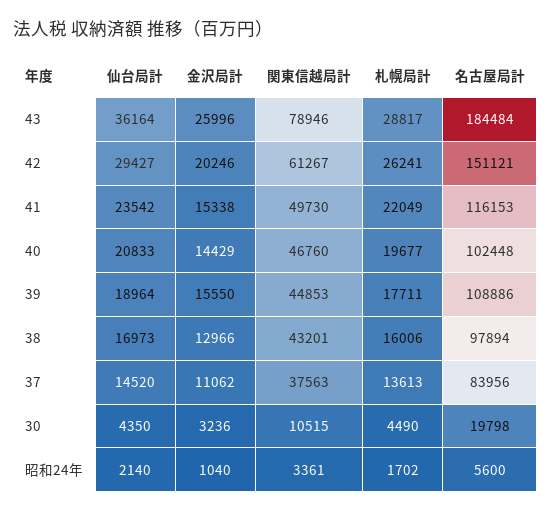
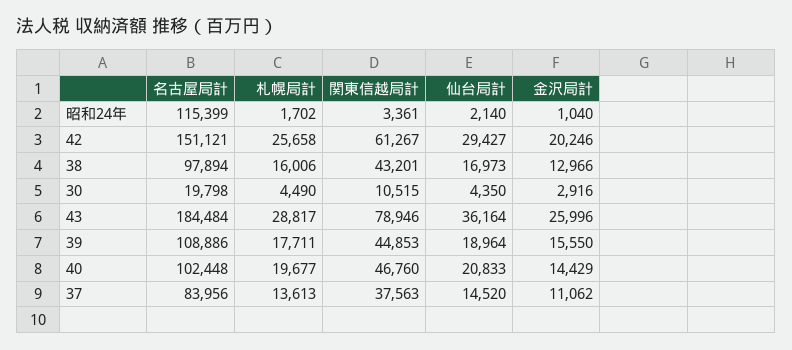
札幌局計, 42: 26241 -> 25658
仙台局計, 41: 23542 -> none
金沢局計, 41: 15338 -> none
関東信越局計, 41: 49730 -> none
札幌局計, 41: 22049 -> none
名古屋局計, 41: 116153 -> none
金沢局計, 30: 3236 -> 2916
名古屋局計, 昭和24年: 5600 -> 115399

